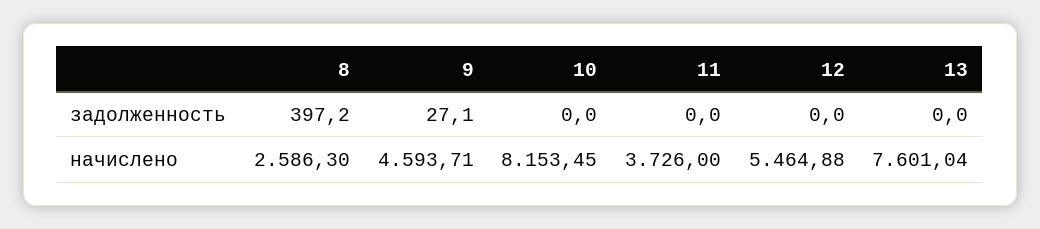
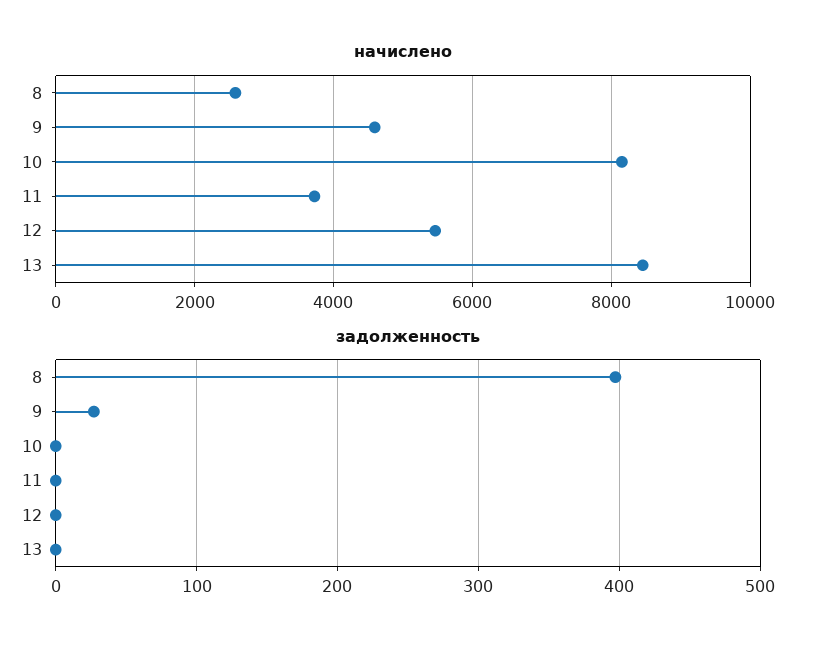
начислено, 13: 7601.04 -> 8400

